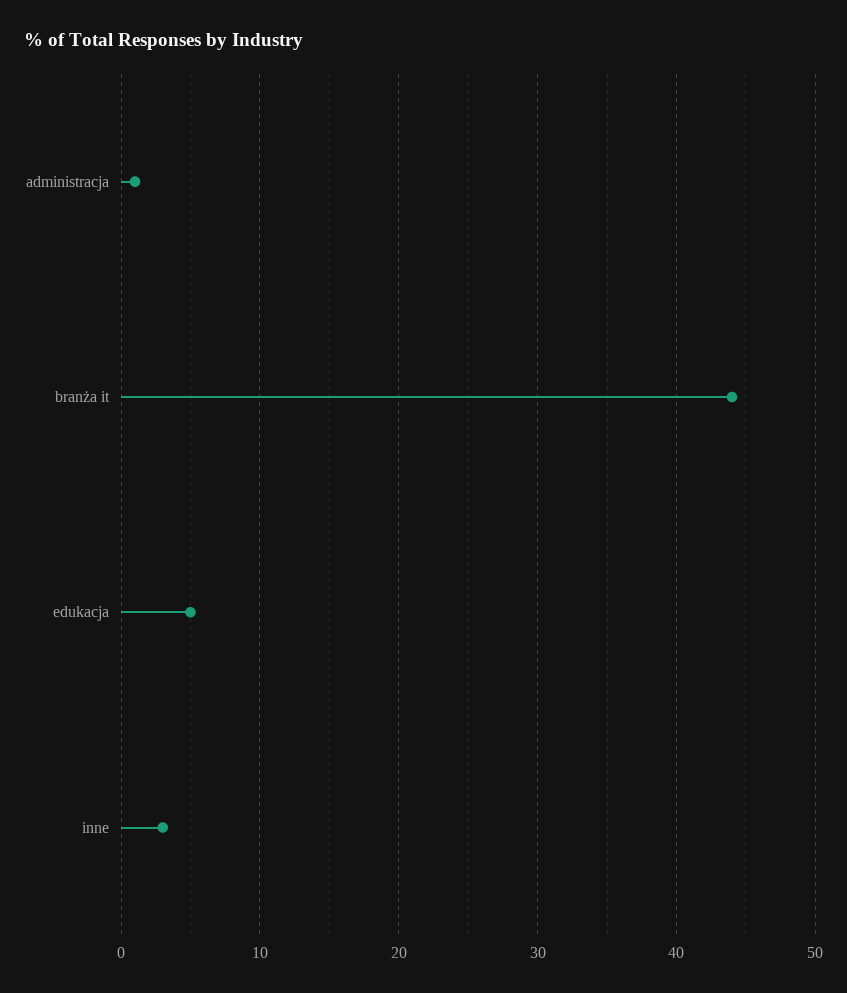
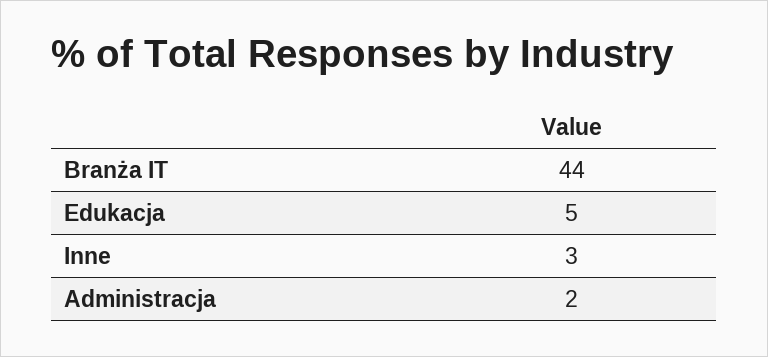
administracja: 1 -> 2

